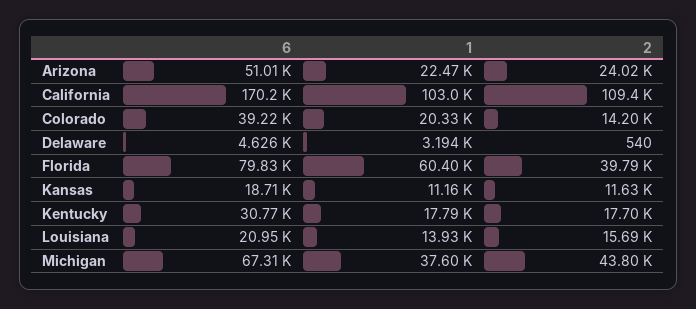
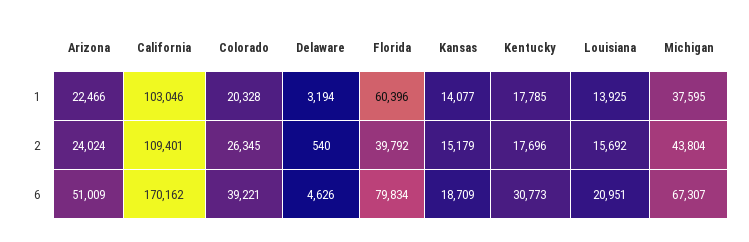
2, Colorado: 14200 -> 26345
1, Kansas: 11160 -> 14077
2, Kansas: 11630 -> 15179

